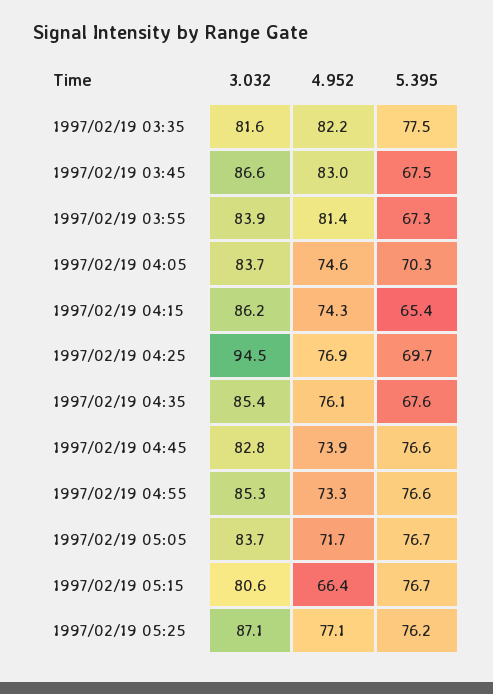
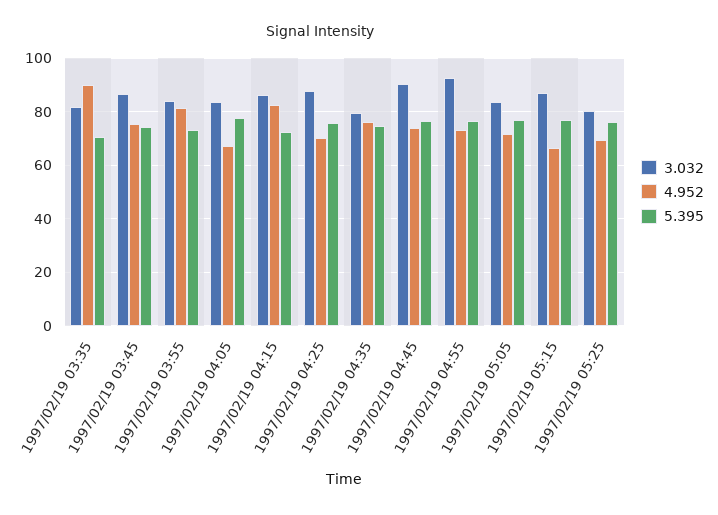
4.952, 1997/02/19 03:35: 82.2 -> 90
5.395, 1997/02/19 03:35: 77.5 -> 70
4.952, 1997/02/19 03:45: 83 -> 75
5.395, 1997/02/19 03:45: 67.5 -> 75
5.395, 1997/02/19 03:55: 67.3 -> 72.5
4.952, 1997/02/19 04:05: 74.6 -> 67.5
5.395, 1997/02/19 04:05: 70.3 -> 77.5
4.952, 1997/02/19 04:15: 74.3 -> 82.5
5.395, 1997/02/19 04:15: 65.4 -> 72.5
3.032, 1997/02/19 04:25: 94.5 -> 87.5
4.952, 1997/02/19 04:25: 76.9 -> 70
5.395, 1997/02/19 04:25: 69.7 -> 75
3.032, 1997/02/19 04:35: 85.4 -> 80
5.395, 1997/02/19 04:35: 67.6 -> 75
3.032, 1997/02/19 04:45: 82.8 -> 90
3.032, 1997/02/19 04:55: 85.3 -> 92.5
3.032, 1997/02/19 05:15: 80.6 -> 87.5
3.032, 1997/02/19 05:25: 87.1 -> 80
4.952, 1997/02/19 05:25: 77.1 -> 70

